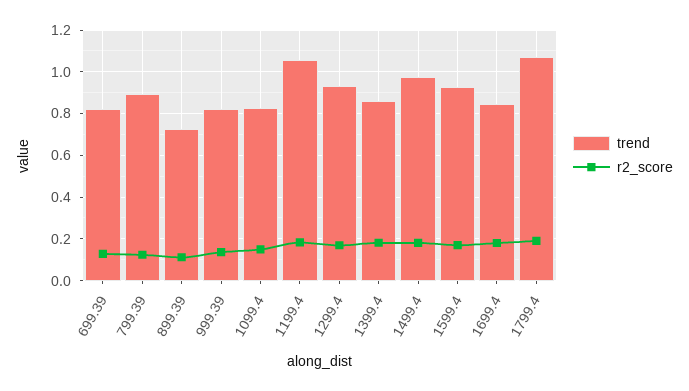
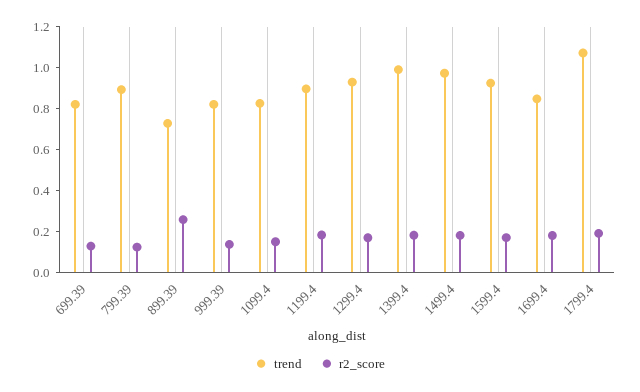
r2_score, 899.39: 0.1 -> 0.25
trend, 1199.4: 1.05 -> 0.9
trend, 1399.4: 0.85 -> 1

